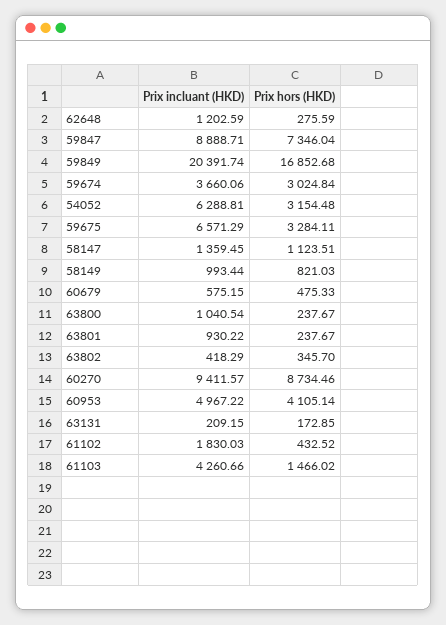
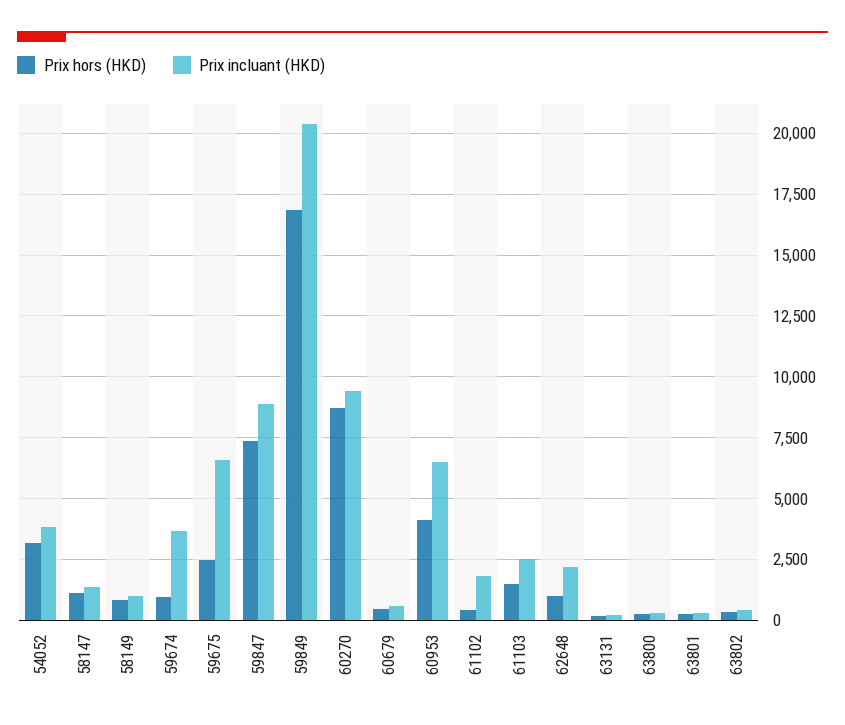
Prix incluant (HKD), 62648: 1202.59 -> 2250
Prix hors (HKD), 62648: 275.59 -> 1000
Prix hors (HKD), 59674: 3024.84 -> 1000
Prix incluant (HKD), 54052: 6288.81 -> 3750
Prix hors (HKD), 59675: 3284.11 -> 2500
Prix incluant (HKD), 63800: 1040.54 -> 250
Prix incluant (HKD), 63801: 930.22 -> 250
Prix incluant (HKD), 60953: 4967.22 -> 6500
Prix incluant (HKD), 61103: 4260.66 -> 2500

